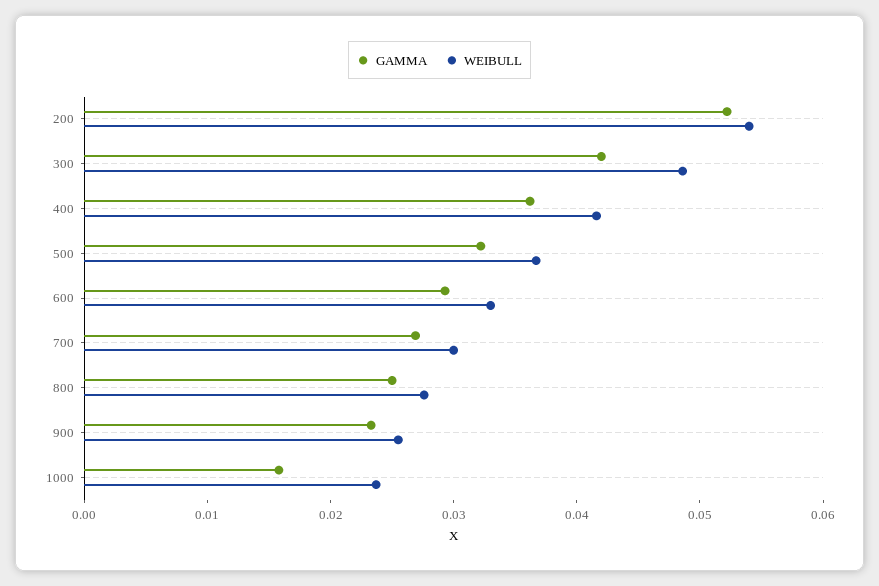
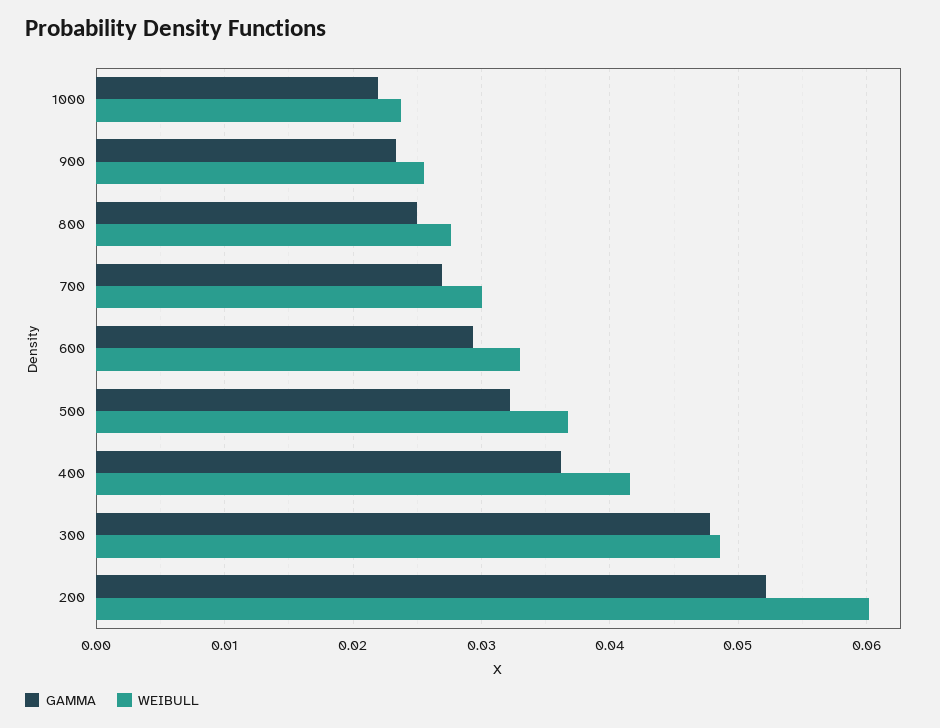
WEIBULL, 200: 0.054 -> 0.06
GAMMA, 300: 0.042 -> 0.048
GAMMA, 1000: 0.016 -> 0.022

